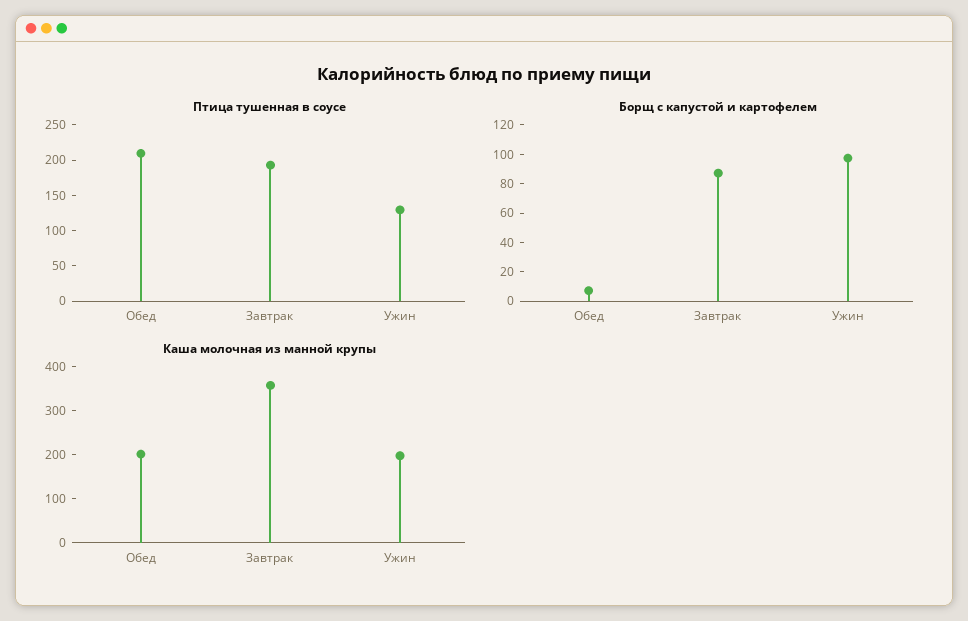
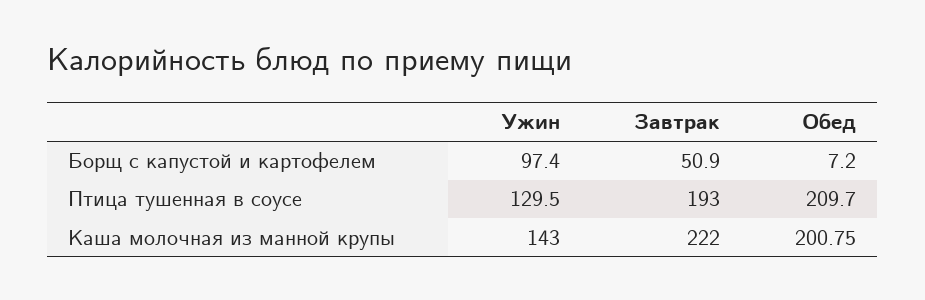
Борщ с капустой и картофелем, Завтрак: 90 -> 50.9
Каша молочная из манной крупы, Завтрак: 360 -> 222
Каша молочная из манной крупы, Ужин: 200 -> 143

